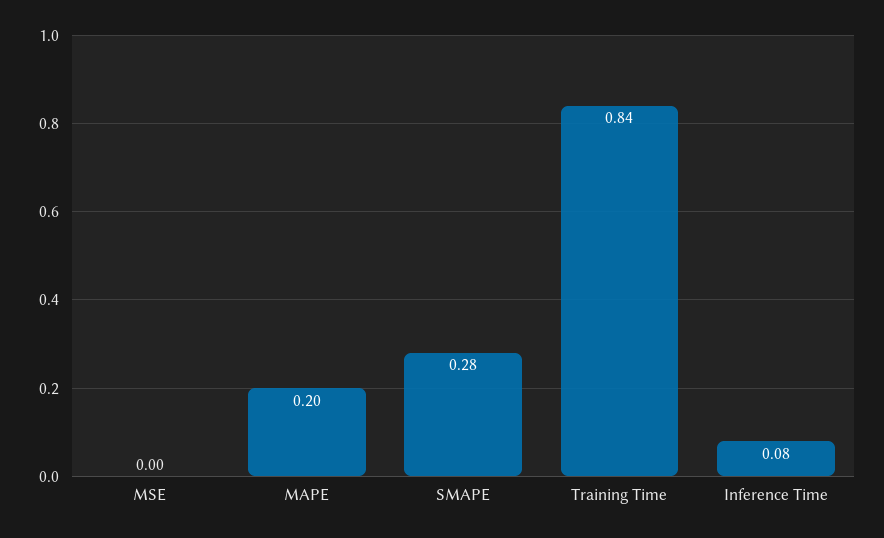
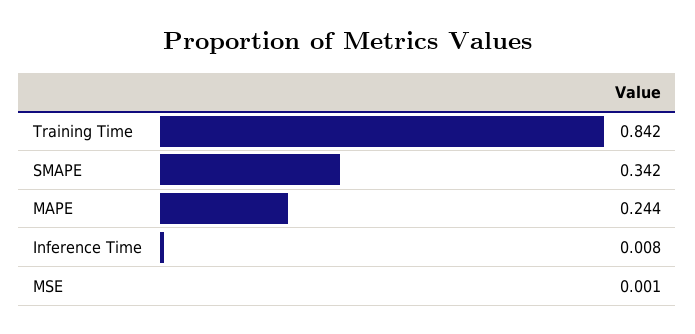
MAPE: 0.2 -> 0.244
SMAPE: 0.28 -> 0.342
Inference Time: 0.08 -> 0.008

